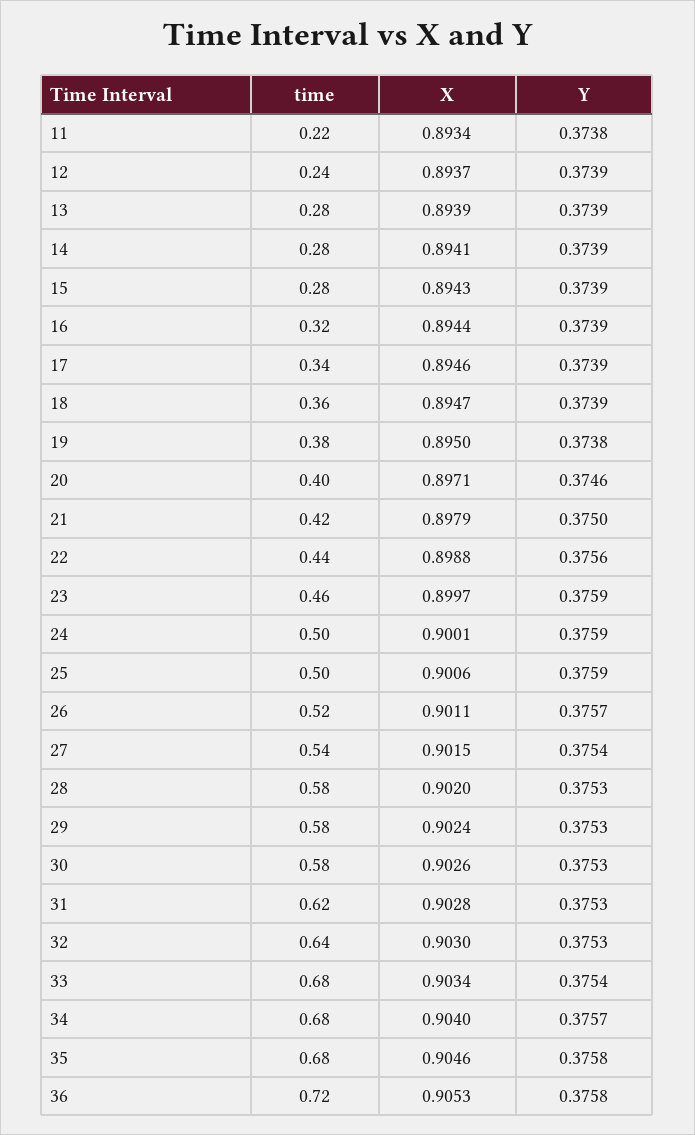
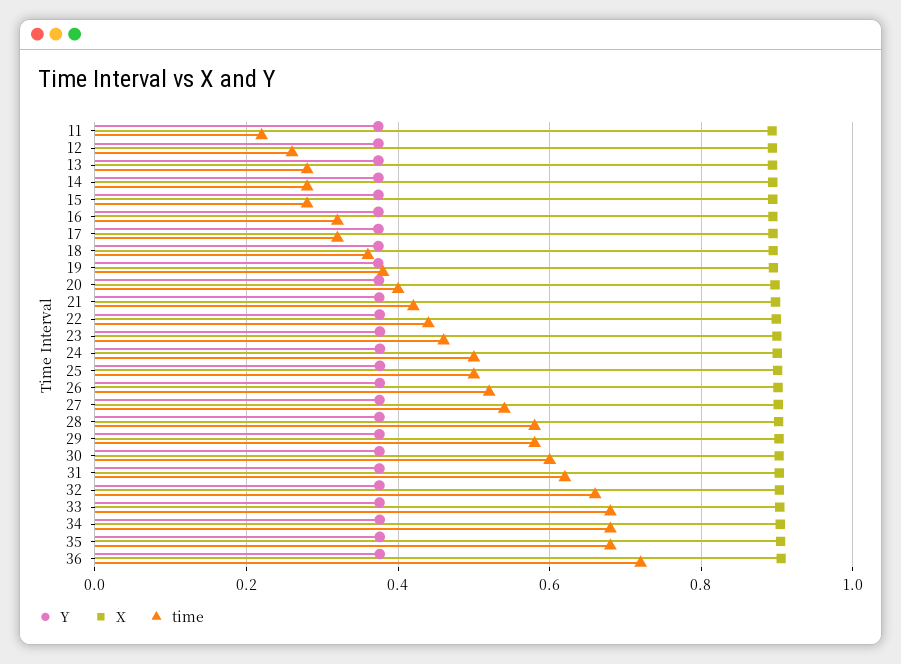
time, 12: 0.24 -> 0.26
time, 17: 0.34 -> 0.32
time, 30: 0.58 -> 0.6
time, 32: 0.64 -> 0.66

